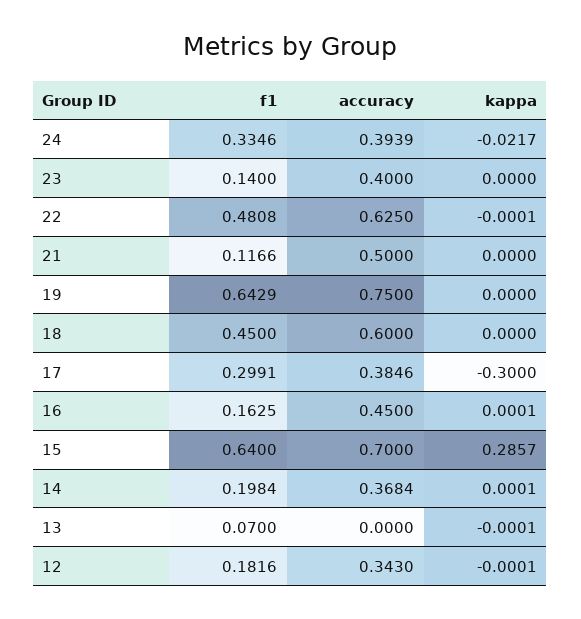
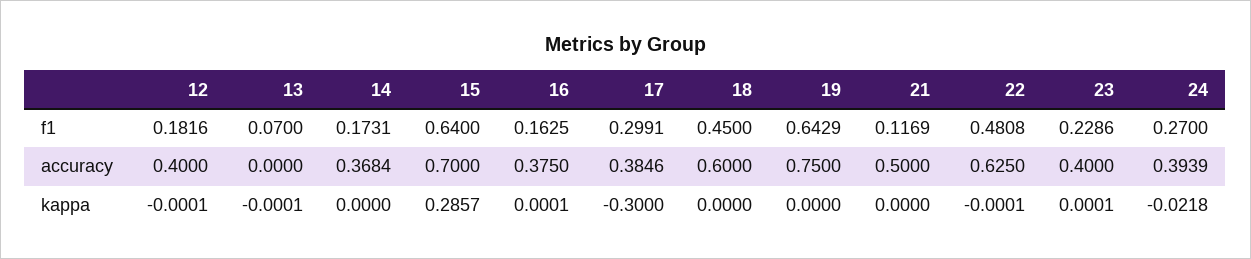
f1, 24: 0.3346 -> 0.27
kappa, 24: -0.0217 -> -0.0218
f1, 23: 0.14 -> 0.2286
kappa, 23: 0 -> 0.0001
f1, 21: 0.1166 -> 0.1169
accuracy, 16: 0.45 -> 0.375
f1, 14: 0.1984 -> 0.1731
kappa, 14: 0.0001 -> 0
accuracy, 12: 0.343 -> 0.4

